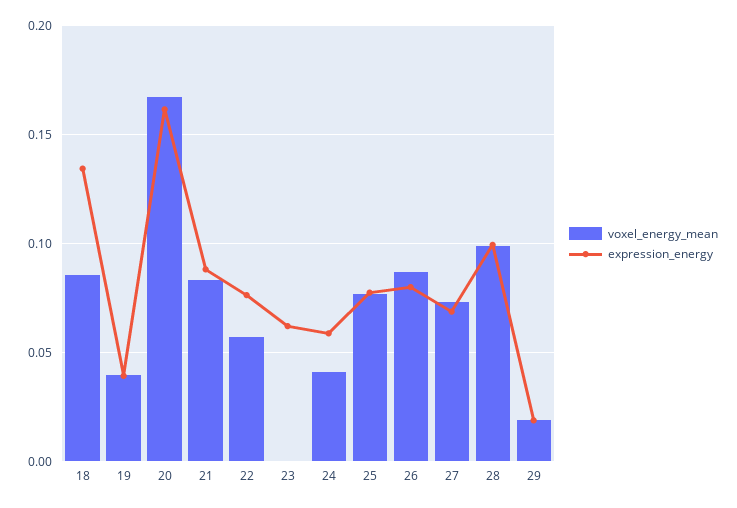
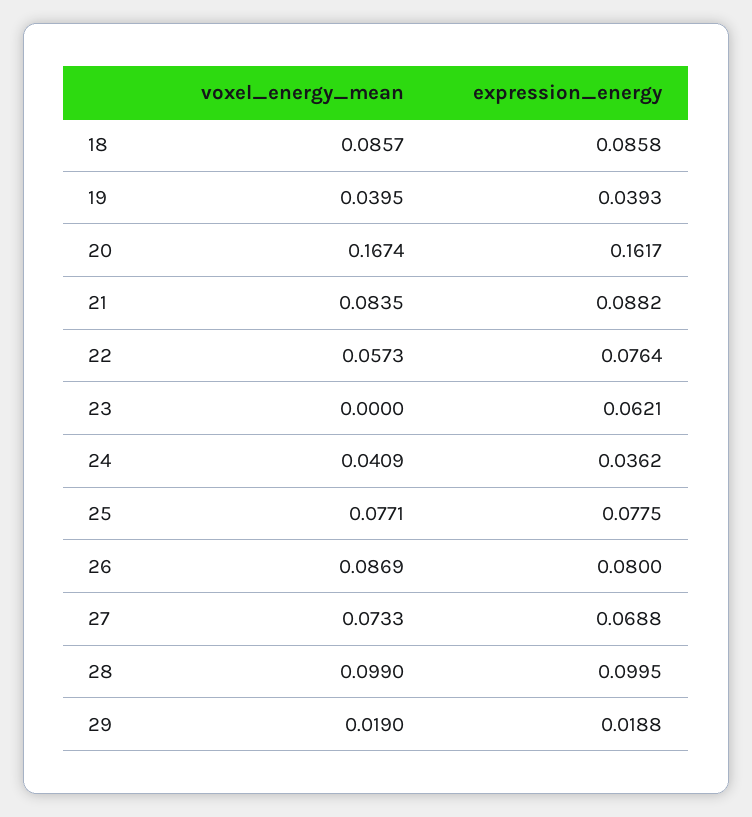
expression_energy, 18: 0.135 -> 0.0858
expression_energy, 24: 0.06 -> 0.0362

